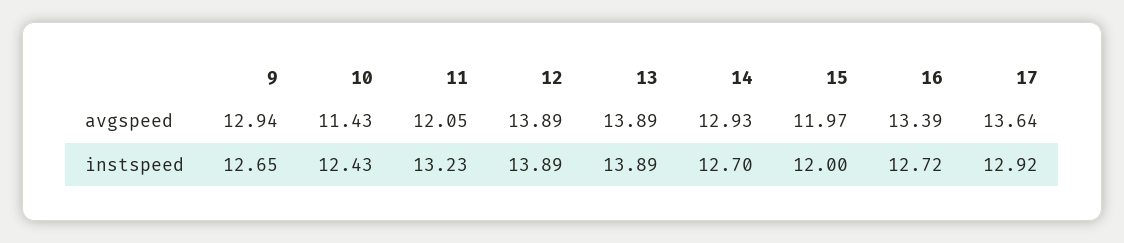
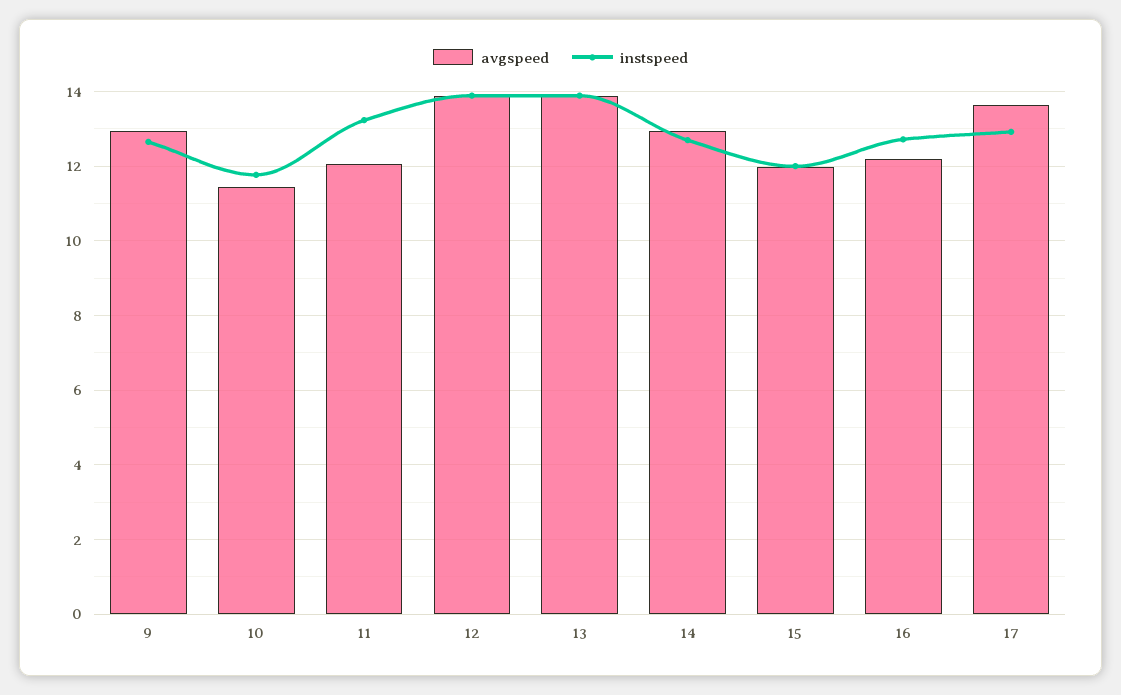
avgspeed, 16: 13.39 -> 12.2
instspeed, 10: 12.43 -> 11.8

